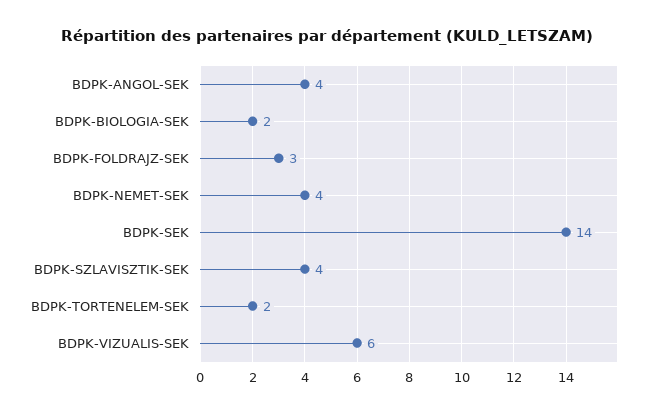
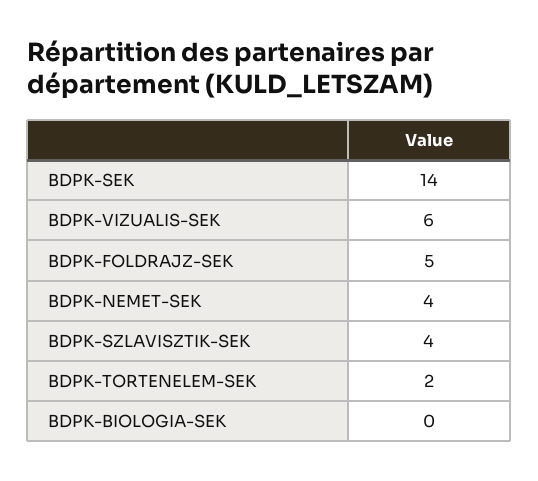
BDPK-ANGOL-SEK: 4 -> none
BDPK-BIOLOGIA-SEK: 2 -> 0
BDPK-FOLDRAJZ-SEK: 3 -> 5

